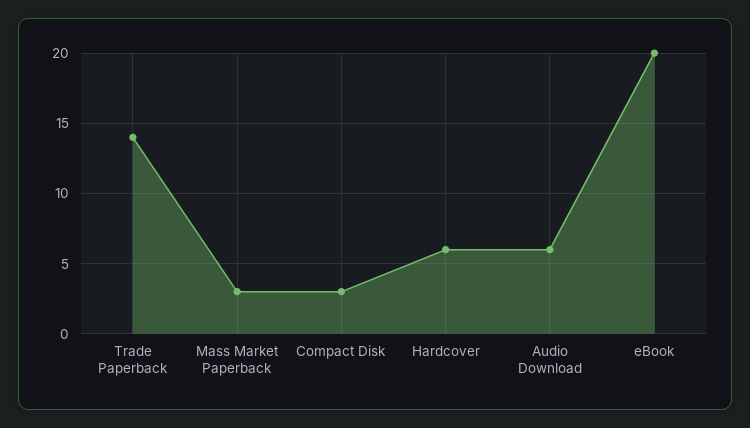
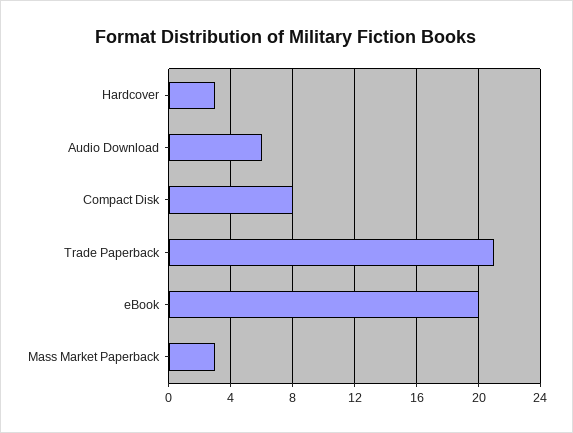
Trade Paperback: 14 -> 21
Compact Disk: 3 -> 8
Hardcover: 6 -> 3

